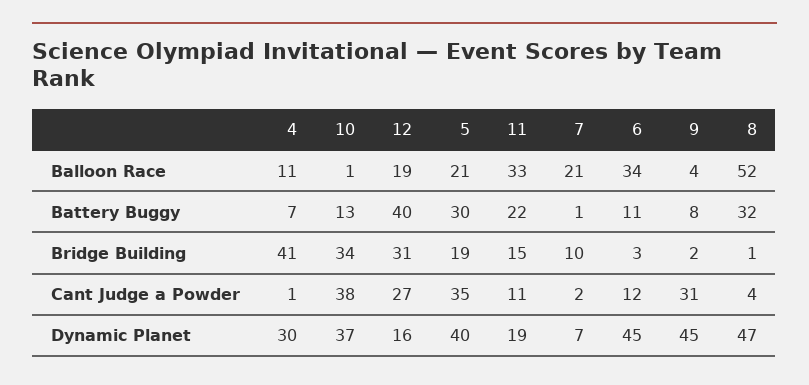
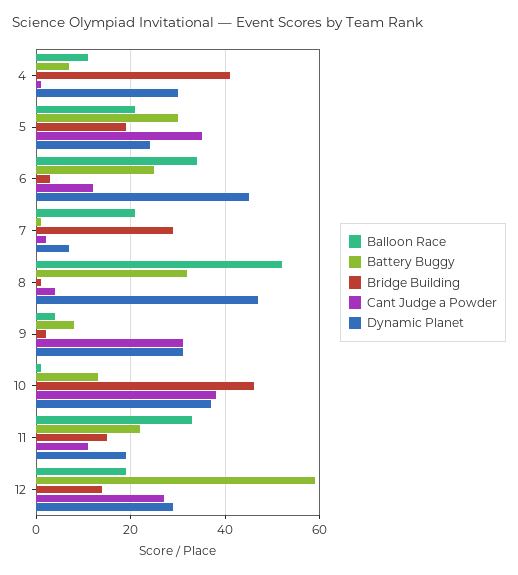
Battery Buggy, 12: 40 -> 60
Battery Buggy, 6: 11 -> 25
Bridge Building, 10: 34 -> 45
Bridge Building, 12: 31 -> 15
Bridge Building, 7: 10 -> 30
Dynamic Planet, 12: 16 -> 30
Dynamic Planet, 5: 40 -> 25
Dynamic Planet, 9: 45 -> 30

